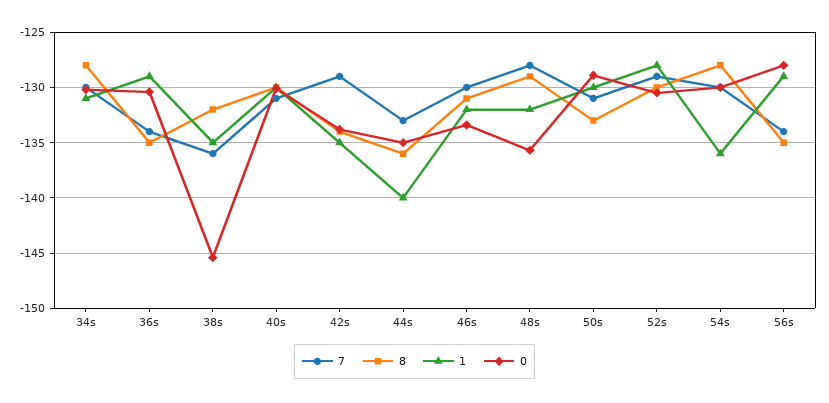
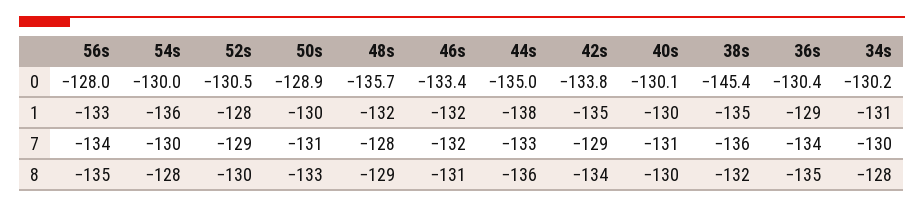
1, 44s: -140 -> -138
7, 46s: -130 -> -132
1, 56s: -129 -> -133

